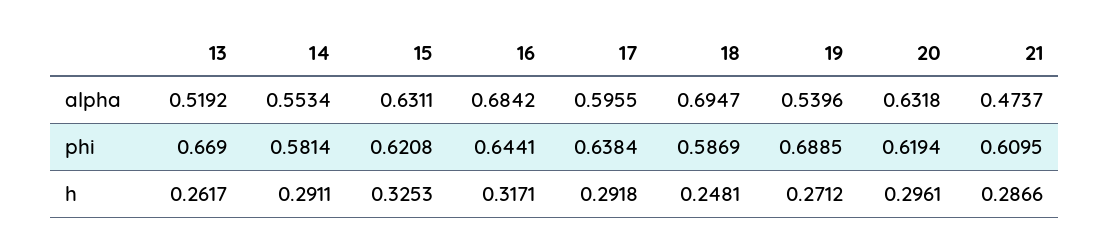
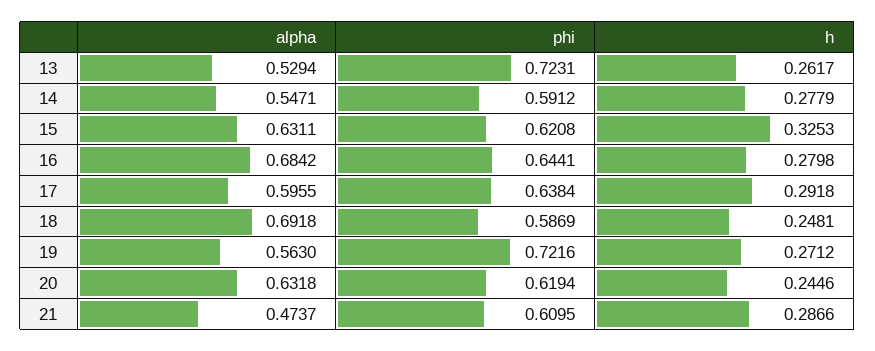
13, alpha: 0.5192 -> 0.5294
14, alpha: 0.5534 -> 0.5471
18, alpha: 0.6947 -> 0.6918
19, alpha: 0.5396 -> 0.563
13, phi: 0.669 -> 0.7231
14, phi: 0.5814 -> 0.5912
19, phi: 0.6885 -> 0.7216
14, h: 0.2911 -> 0.2779
16, h: 0.3171 -> 0.2798
20, h: 0.2961 -> 0.2446

